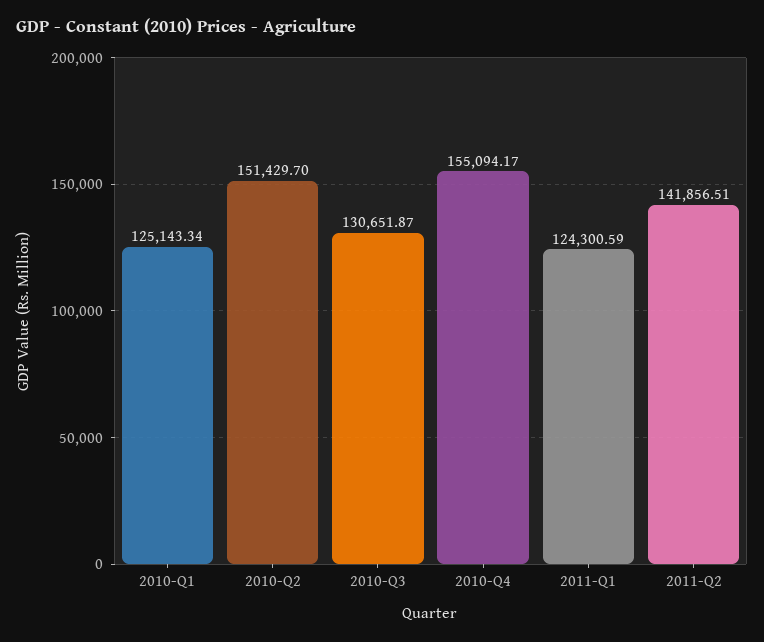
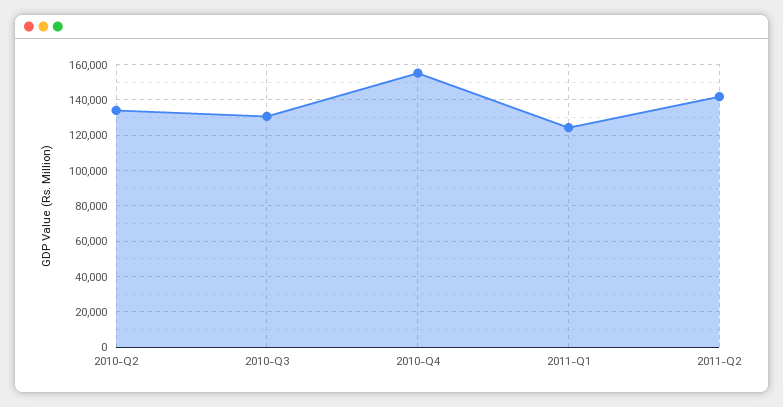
2010-Q1: 125143.34 -> none
2010-Q2: 151429.7 -> 135000

